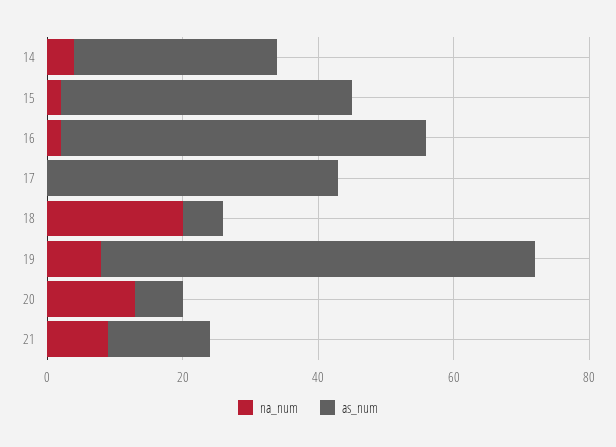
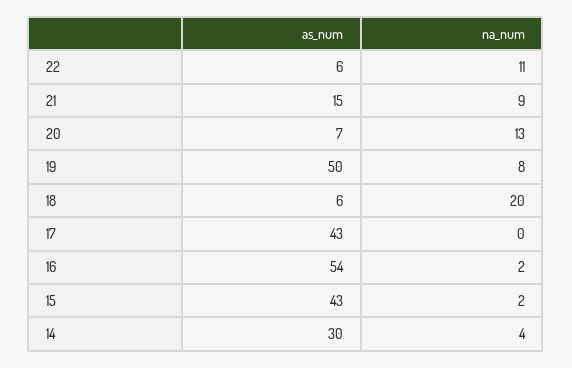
as_num, 19: 65 -> 50
as_num, 22: none -> 6
na_num, 22: none -> 11

